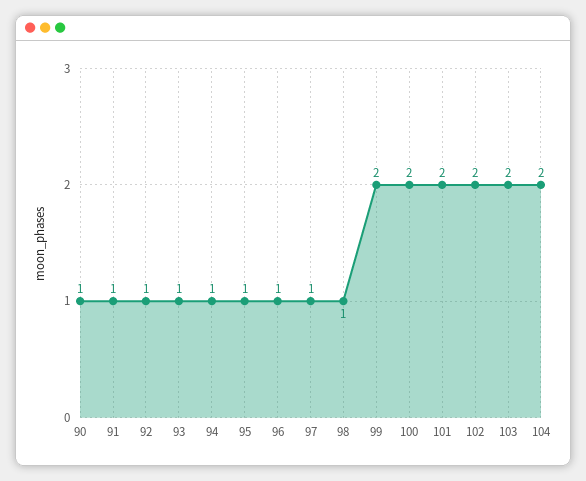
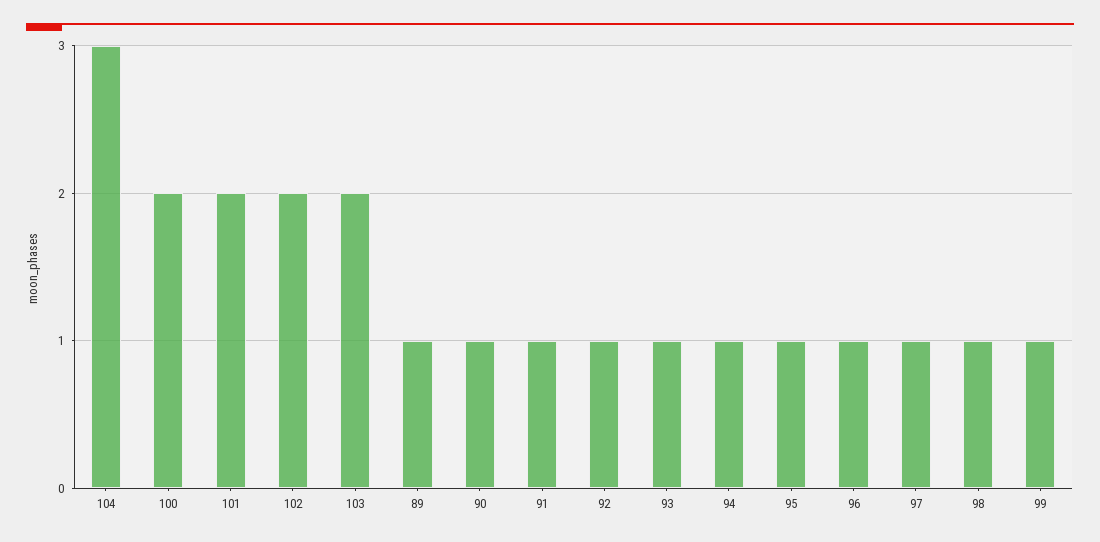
99: 2 -> 1
104: 2 -> 3
89: none -> 1

